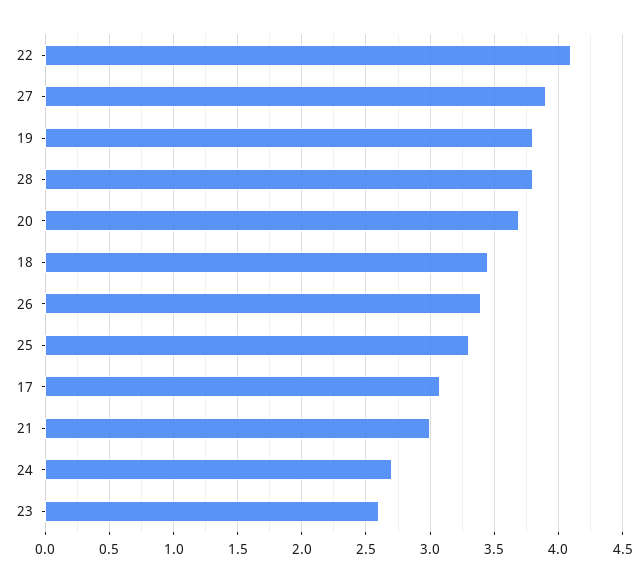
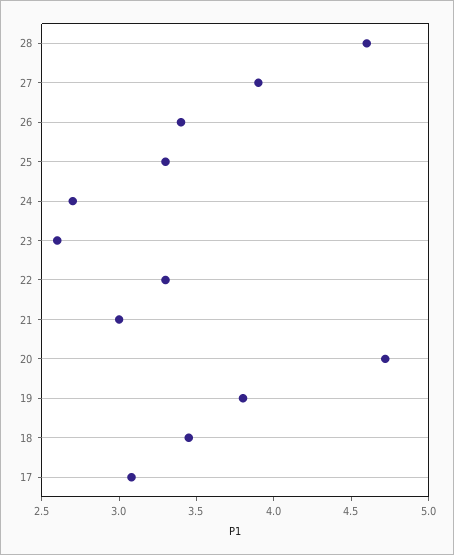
22: 4.1 -> 3.3
28: 3.8 -> 4.6
20: 3.7 -> 4.7

